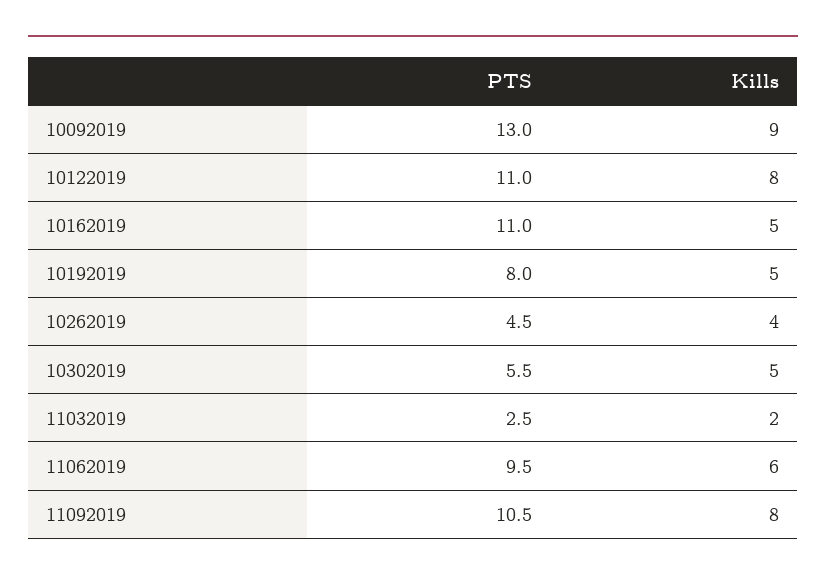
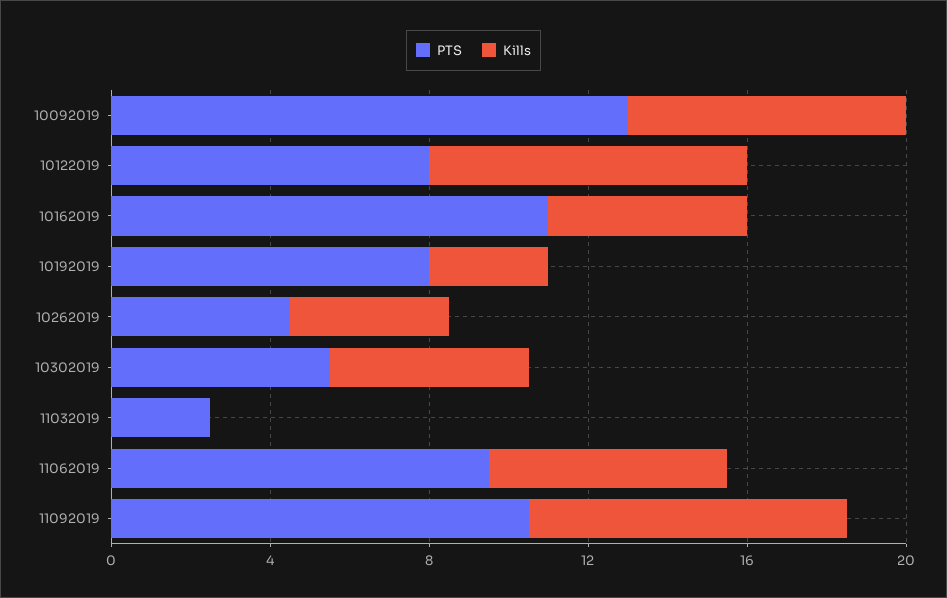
Kills, 10092019: 9 -> 7
PTS, 10122019: 11 -> 8
Kills, 10192019: 5 -> 3
Kills, 11032019: 2 -> 0

